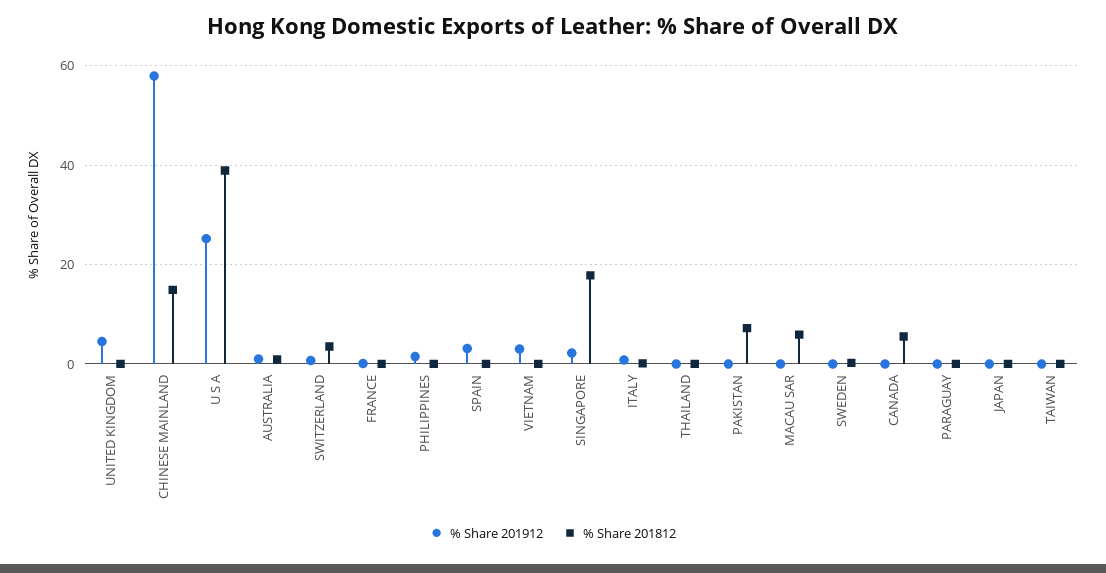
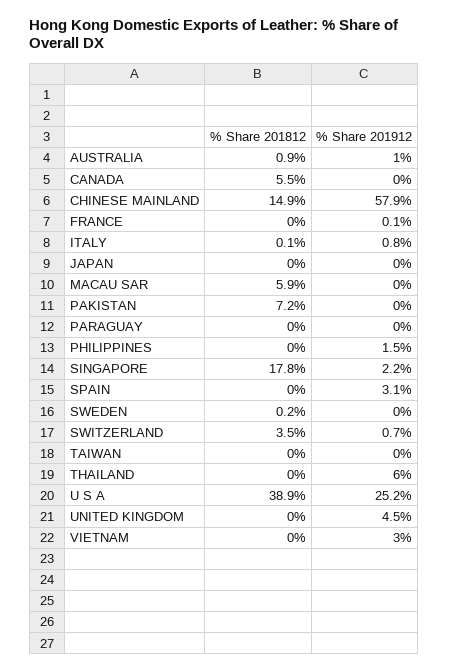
% Share 201912, THAILAND: 0 -> 6

